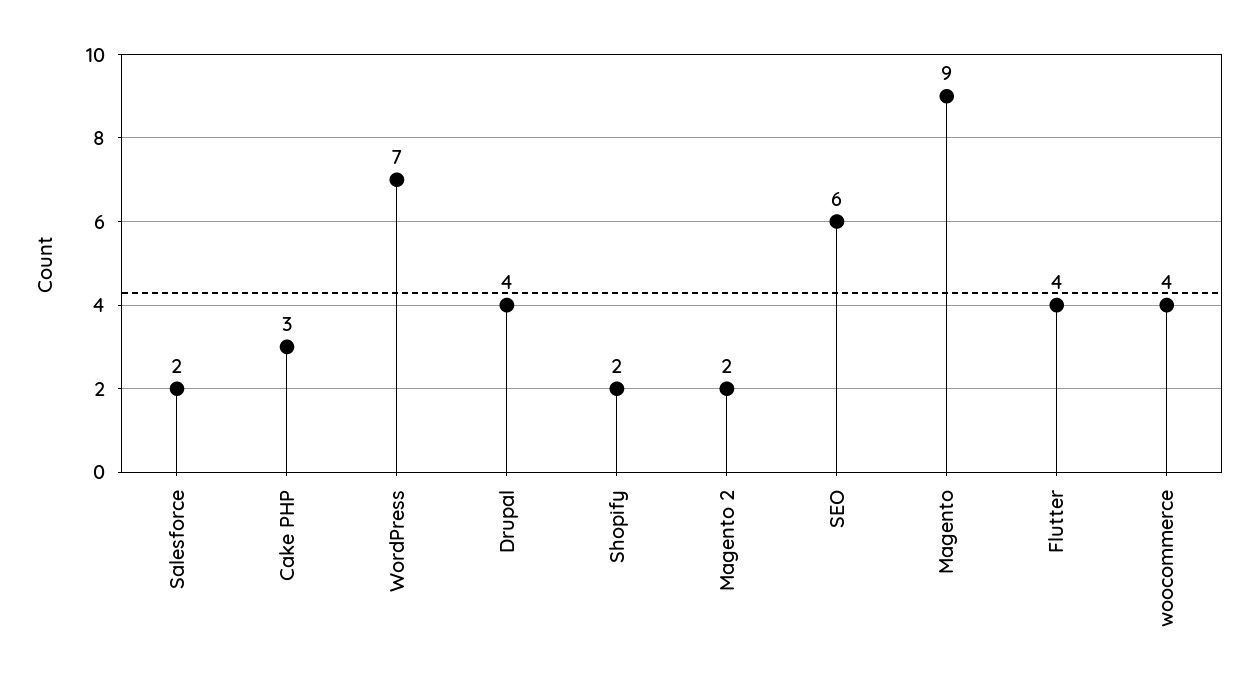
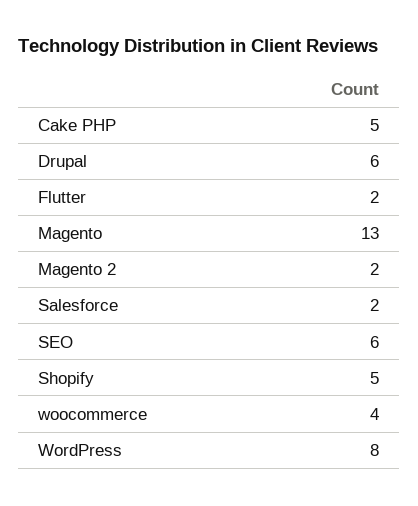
Cake PHP: 3 -> 5
WordPress: 7 -> 8
Drupal: 4 -> 6
Shopify: 2 -> 5
Magento: 9 -> 13
Flutter: 4 -> 2

